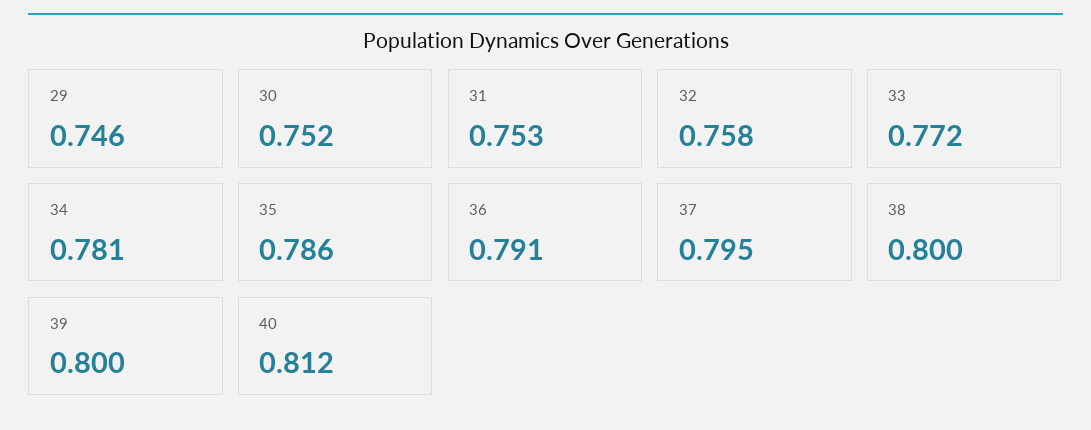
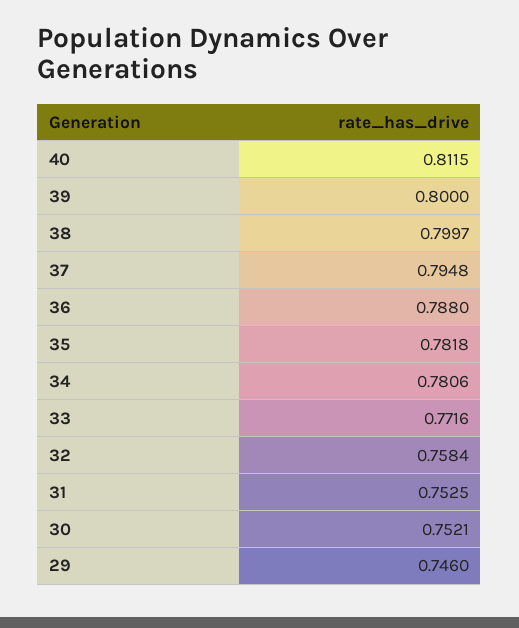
35: 0.786 -> 0.7818
36: 0.791 -> 0.788

